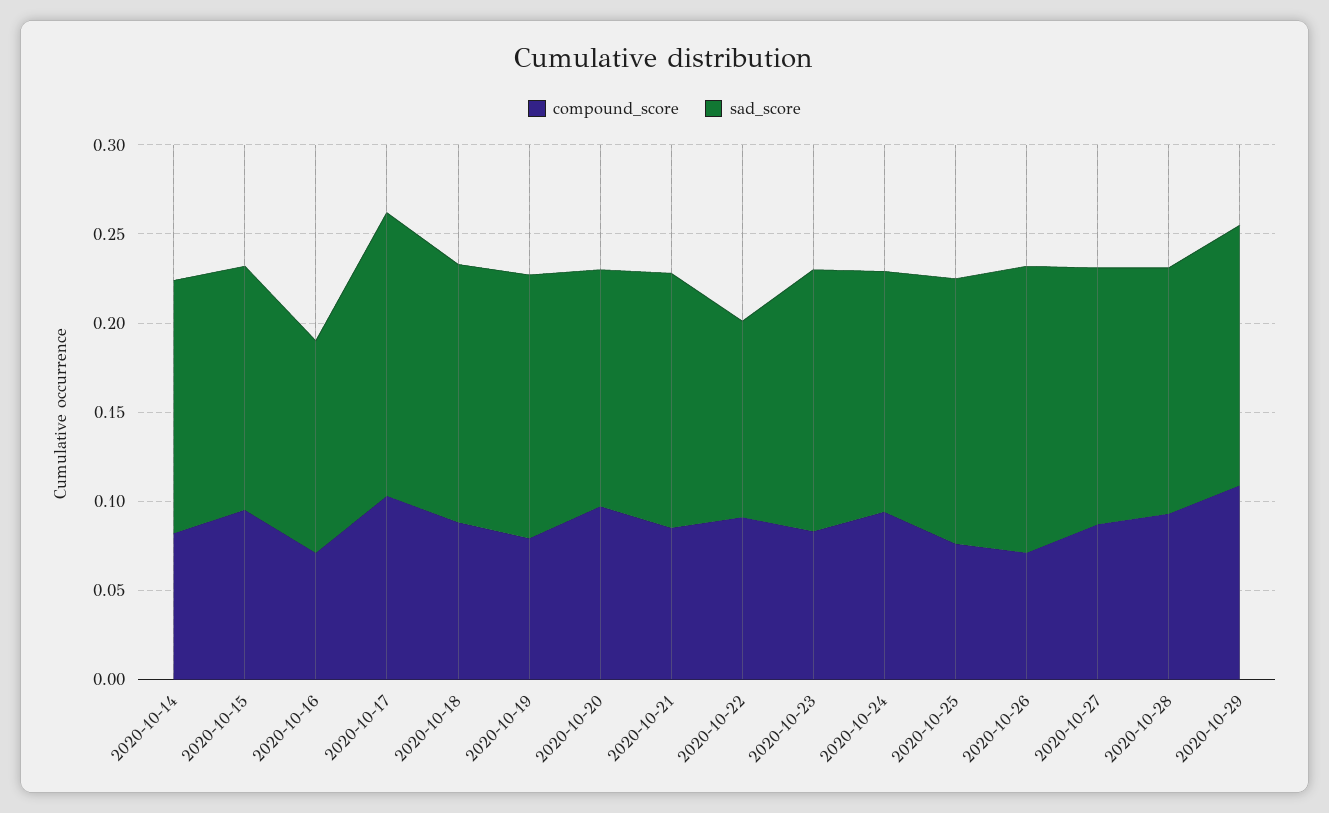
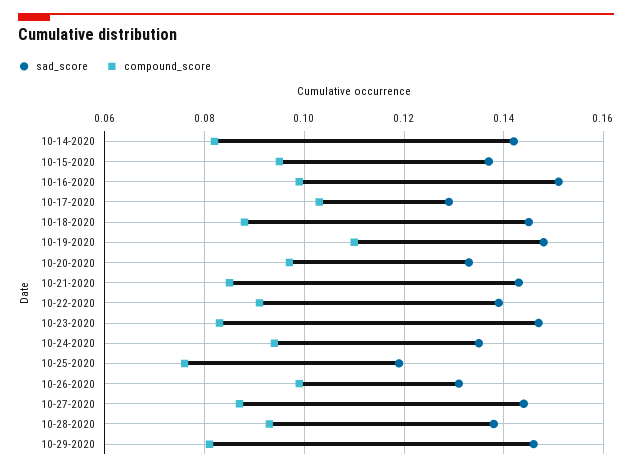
compound_score, 2020-10-16: 0.07 -> 0.1
sad_score, 2020-10-16: 0.12 -> 0.15
sad_score, 2020-10-17: 0.16 -> 0.13
compound_score, 2020-10-19: 0.08 -> 0.11
sad_score, 2020-10-22: 0.11 -> 0.14
sad_score, 2020-10-25: 0.15 -> 0.12
compound_score, 2020-10-26: 0.07 -> 0.1
sad_score, 2020-10-26: 0.16 -> 0.13
compound_score, 2020-10-29: 0.11 -> 0.08

